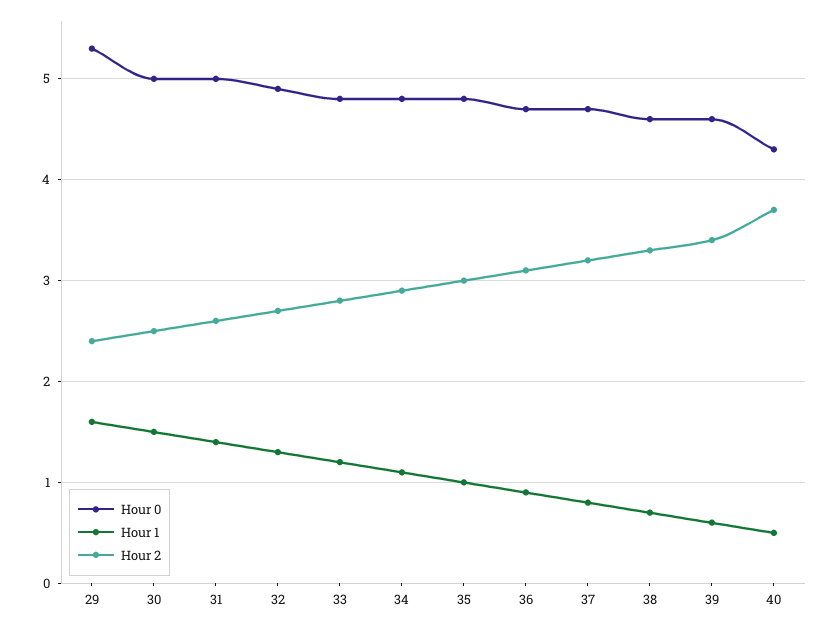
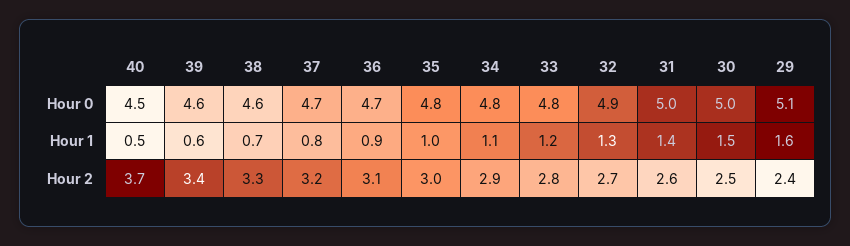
Hour 0, 29: 5.3 -> 5.1
Hour 0, 40: 4.3 -> 4.5

